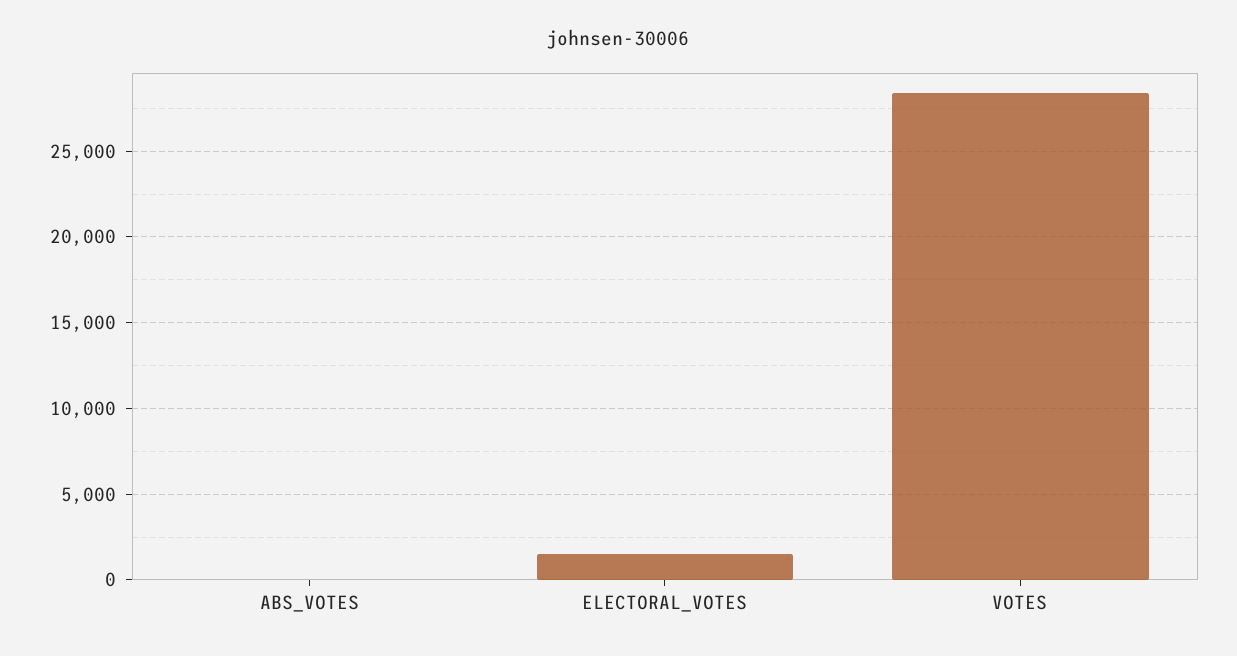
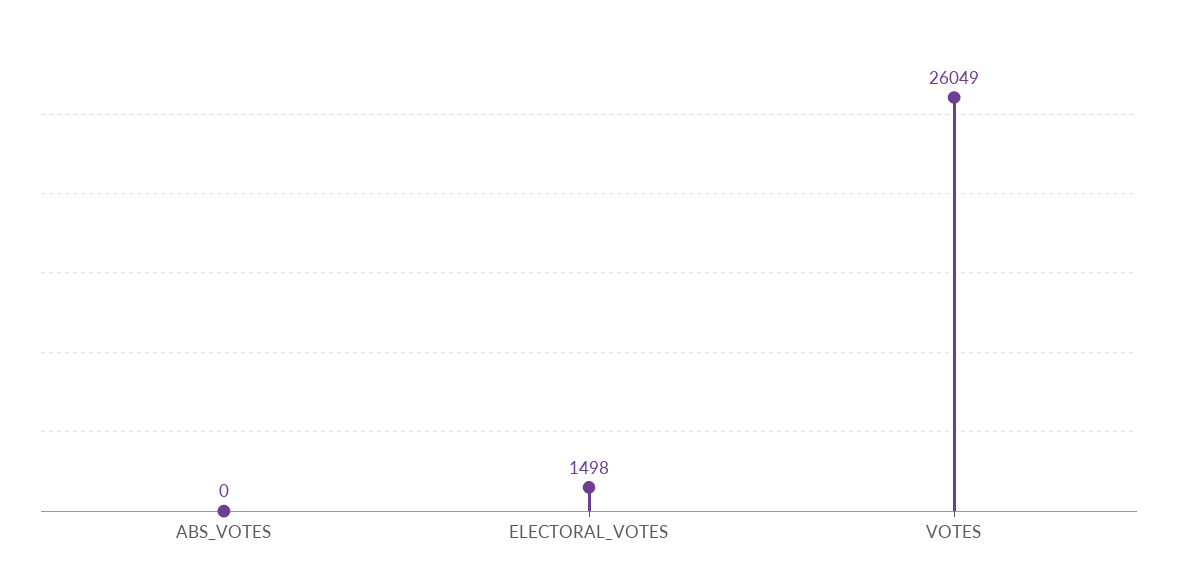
VOTES: 28500 -> 26049

